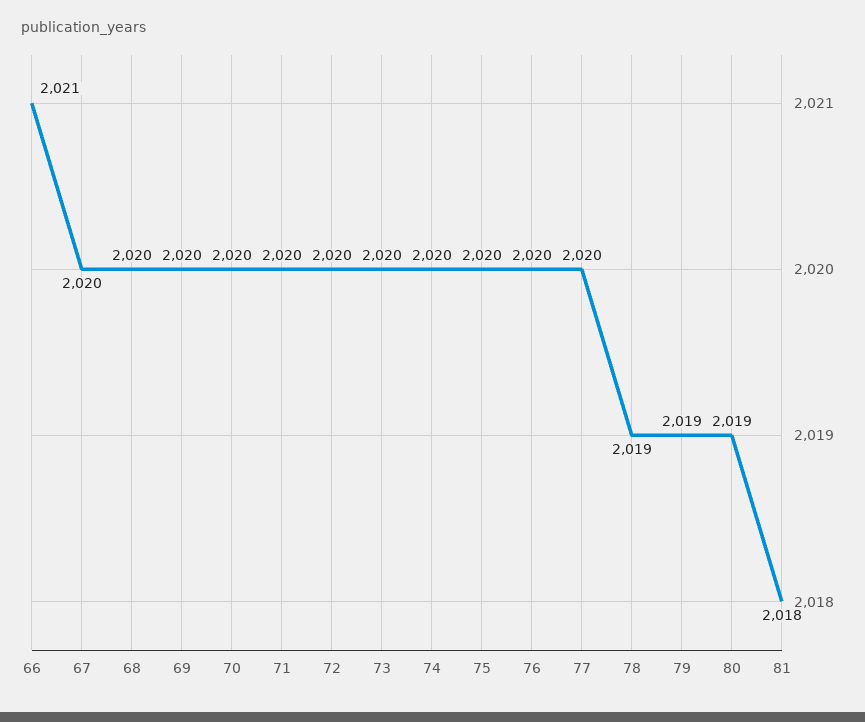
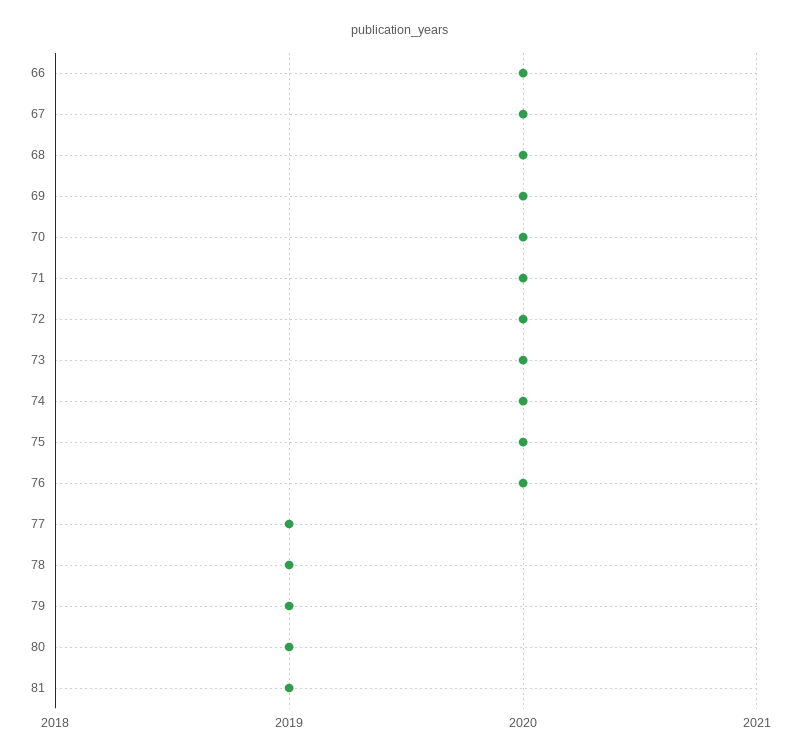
66: 2021 -> 2020
77: 2020 -> 2019
81: 2018 -> 2019

